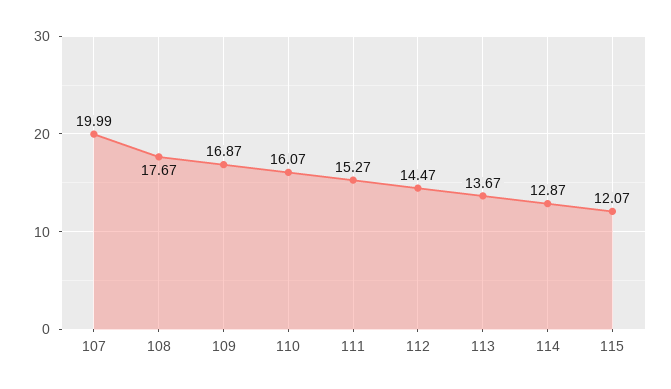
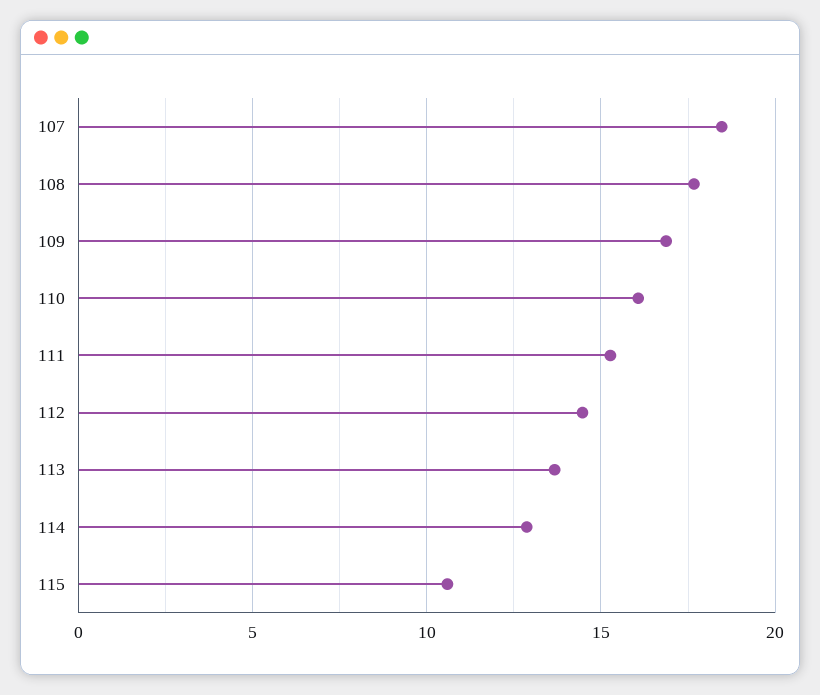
107: 19.99 -> 18.5
115: 12.07 -> 10.5

